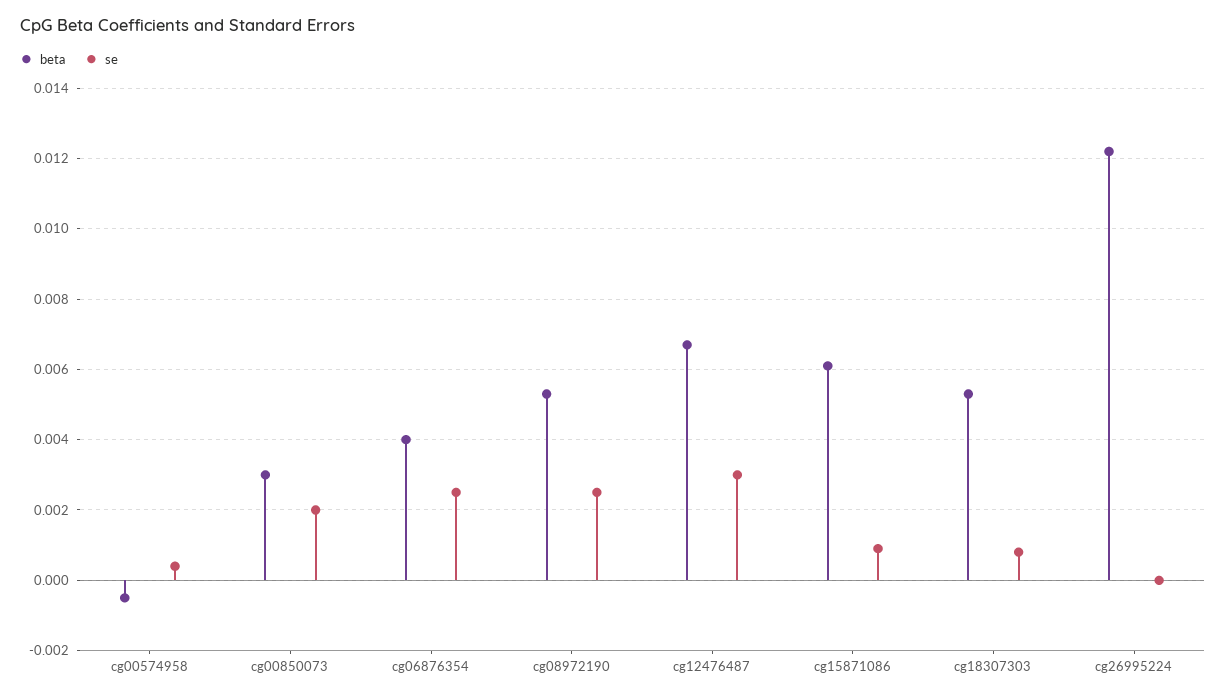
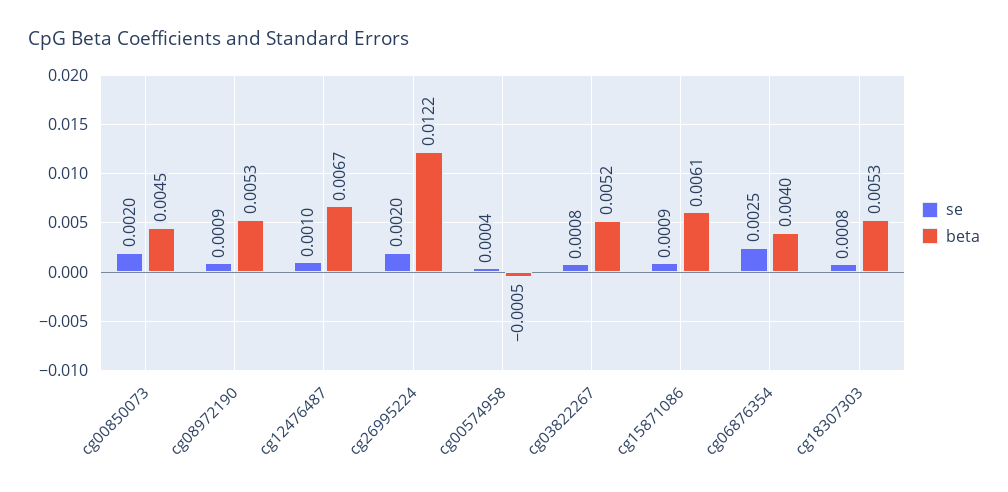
beta, cg00850073: 0.003 -> 0.0045
se, cg08972190: 0.0025 -> 0.0009
se, cg12476487: 0.003 -> 0.001
se, cg26995224: 0 -> 0.002
se, cg03822267: none -> 0.0008
beta, cg03822267: none -> 0.0052

